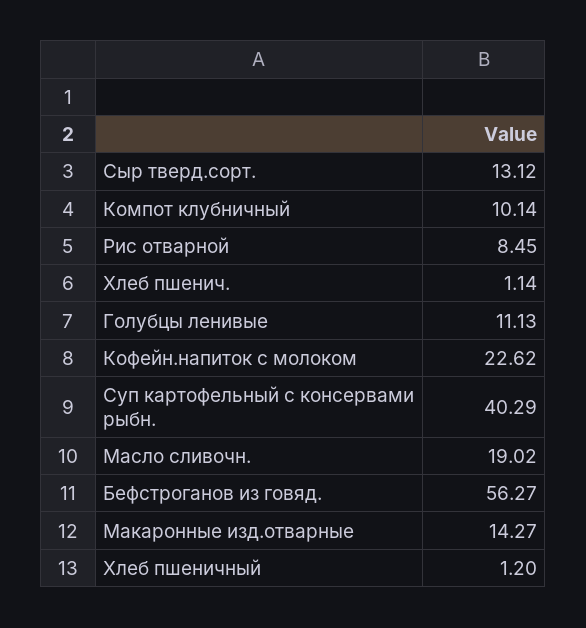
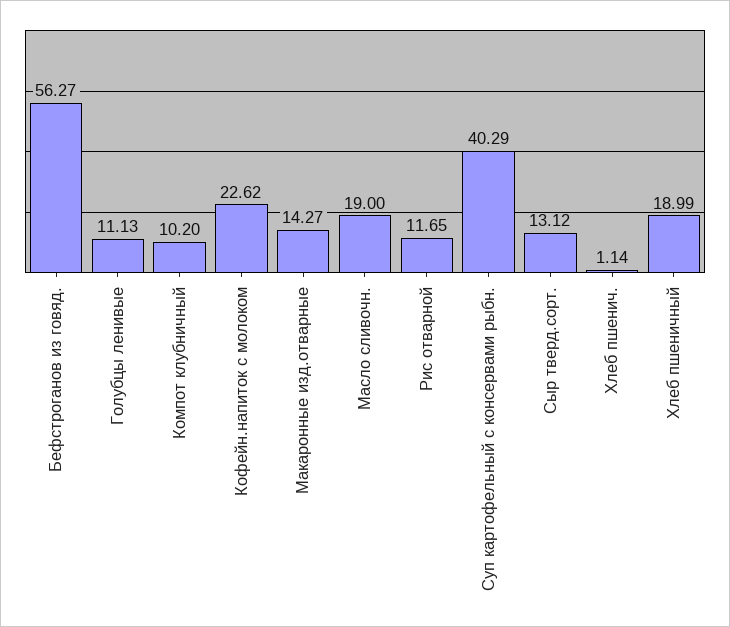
Компот клубничный: 10.14 -> 10.2
Рис отварной: 8.45 -> 11.65
Масло сливочн.: 19.02 -> 19
Хлеб пшеничный: 1.2 -> 18.99

